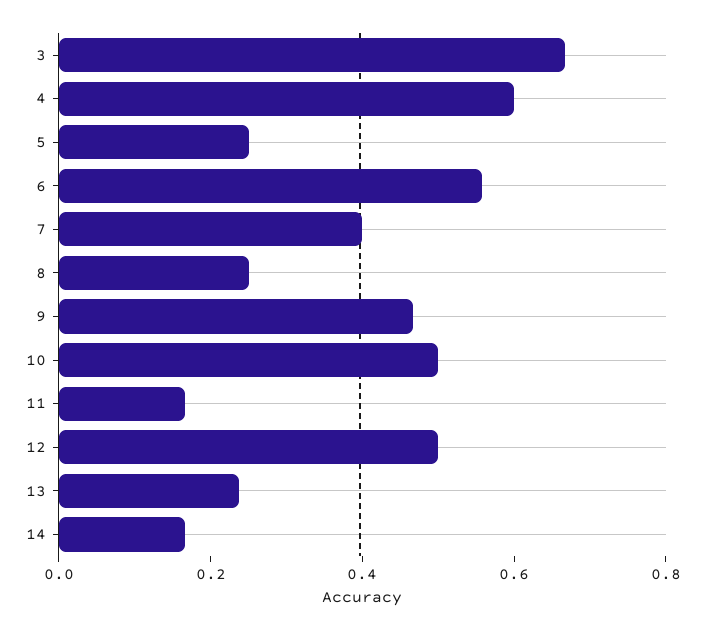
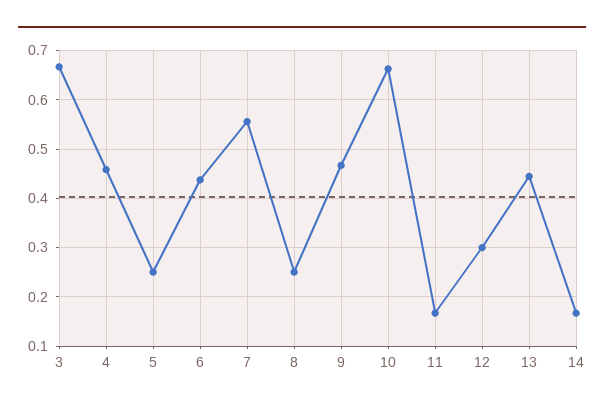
4: 0.6 -> 0.46
6: 0.55 -> 0.44
7: 0.4 -> 0.56
10: 0.5 -> 0.66
12: 0.5 -> 0.3
13: 0.25 -> 0.44

